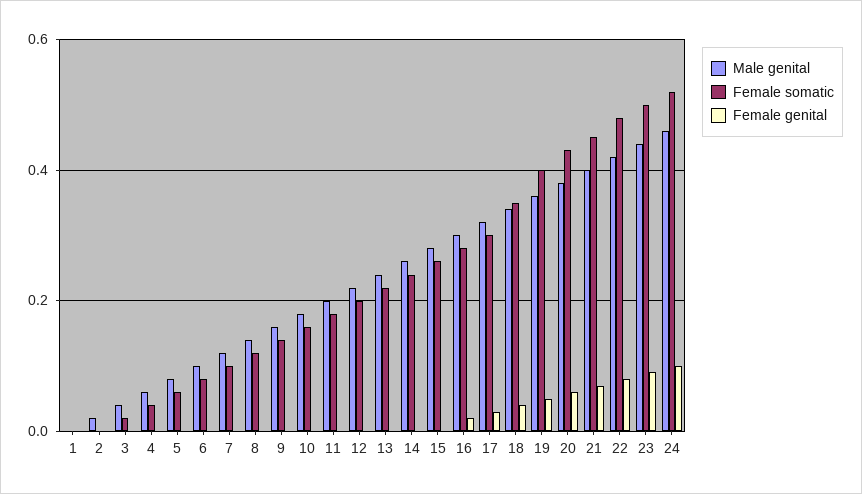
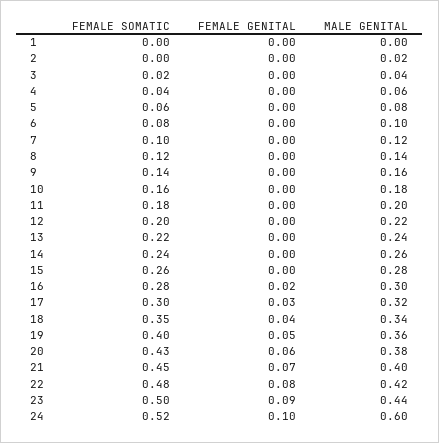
Male genital, 24: 0.45 -> 0.6

